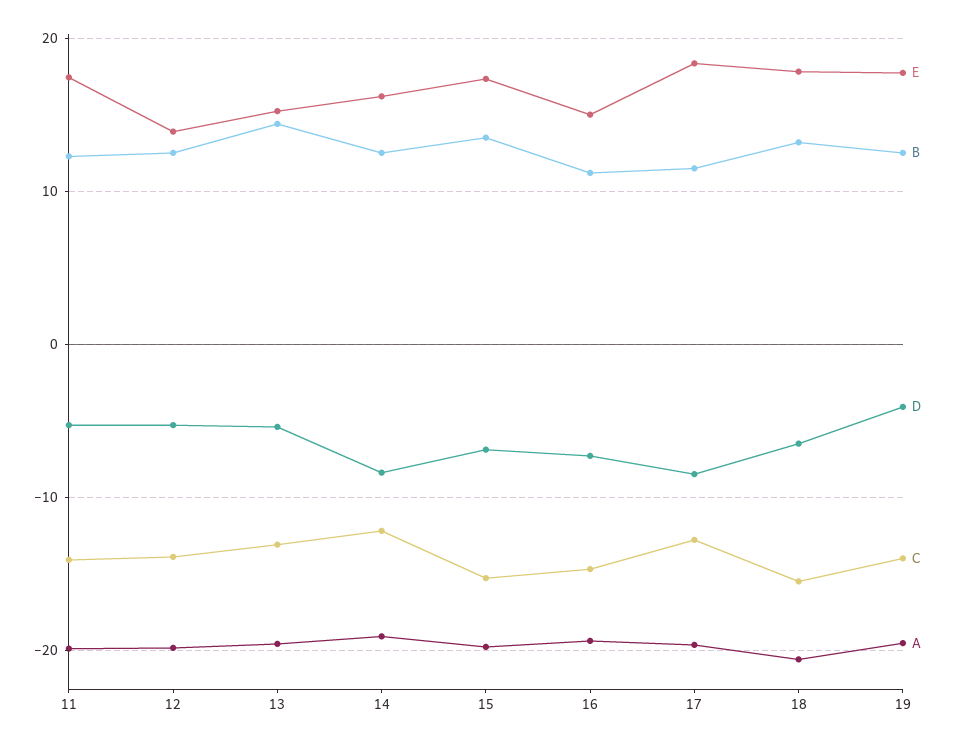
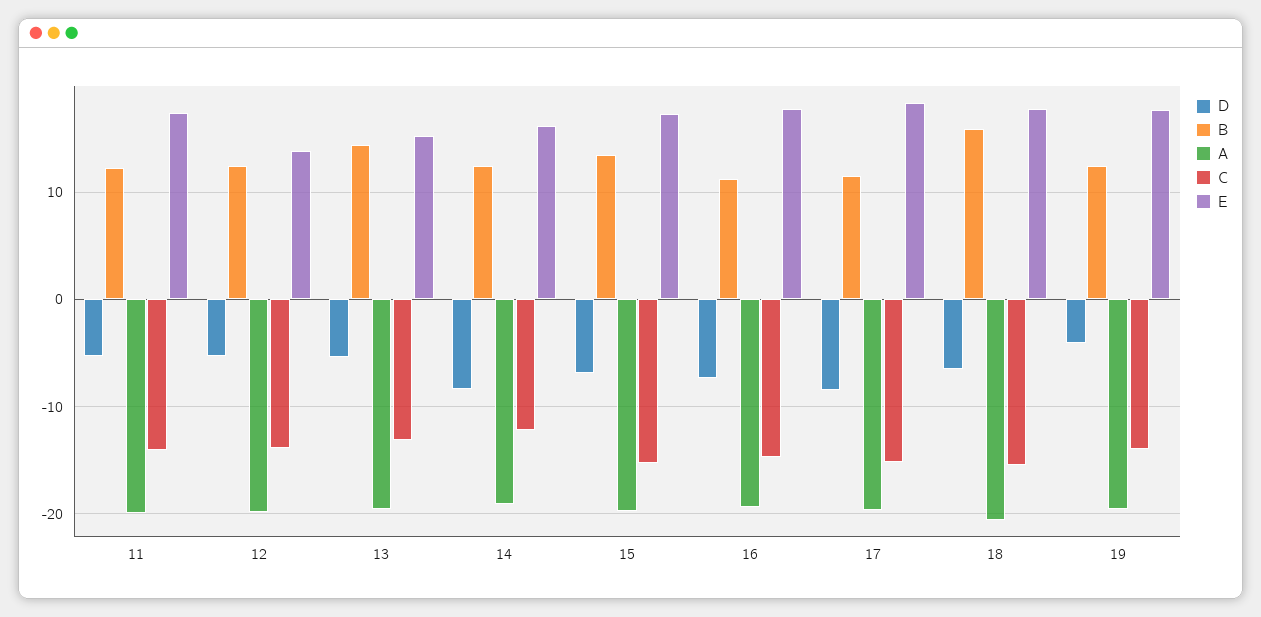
E, 16: 15 -> 18
C, 17: -13 -> -15
B, 18: 13 -> 16

